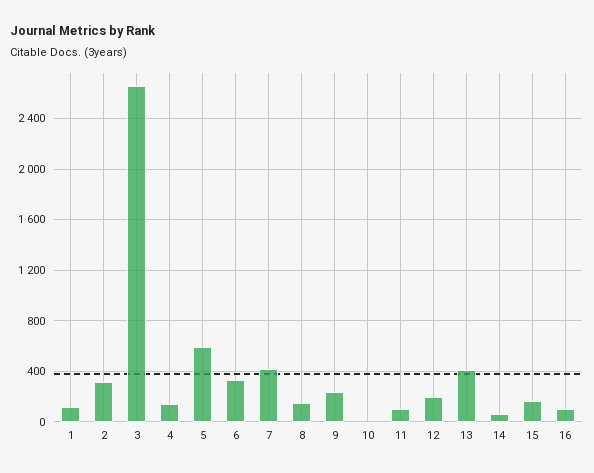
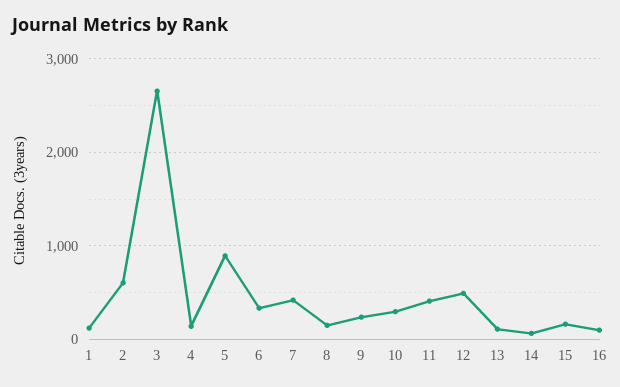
2: 300 -> 600
5: 600 -> 900
10: 0 -> 300
11: 100 -> 400
12: 200 -> 500
13: 400 -> 100

